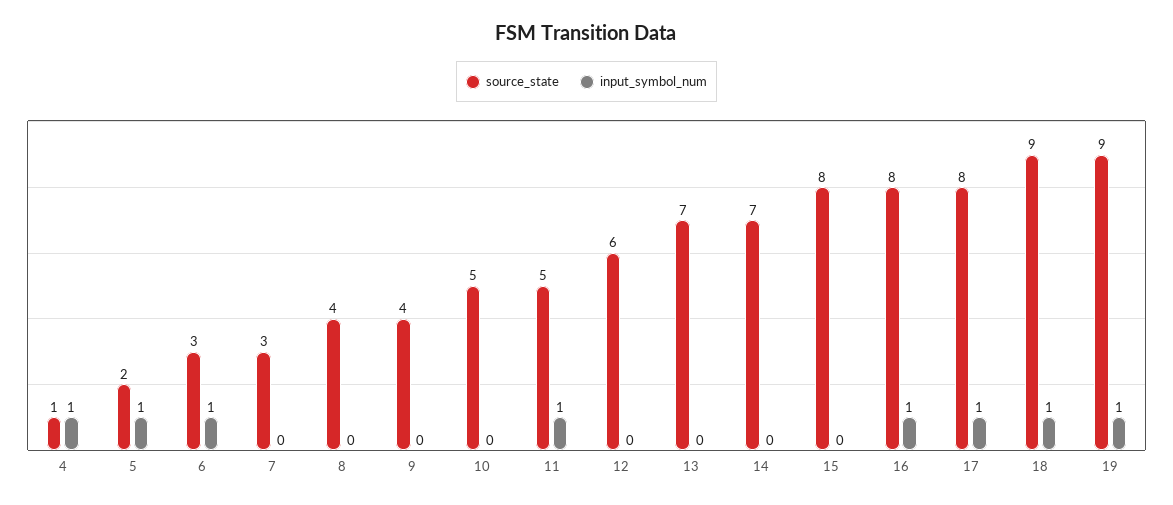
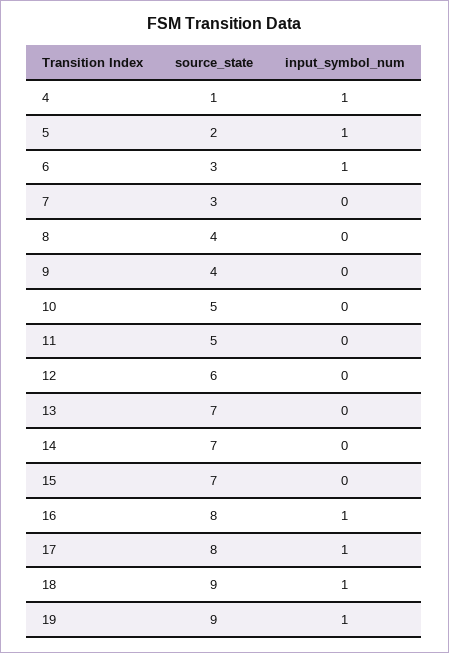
input_symbol_num, 11: 1 -> 0
source_state, 15: 8 -> 7

